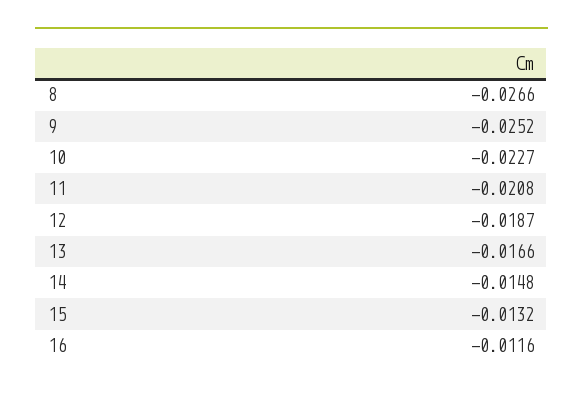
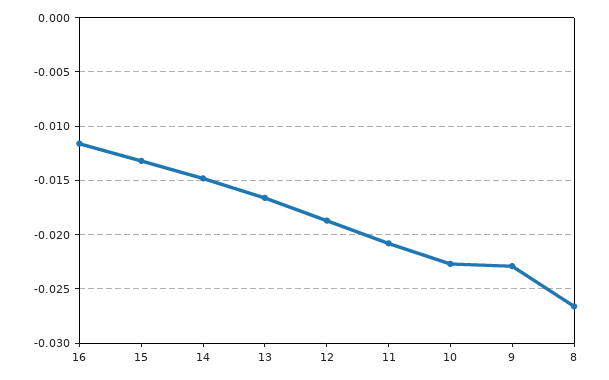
9: -0.0252 -> -0.023

